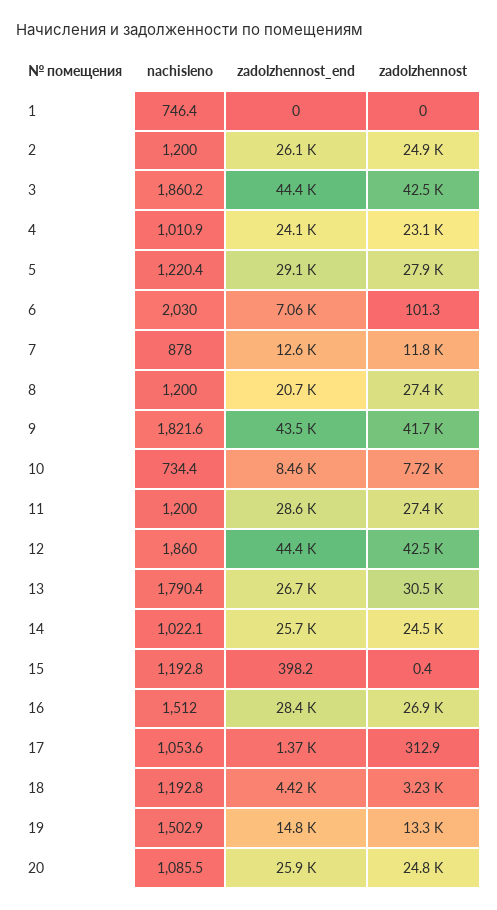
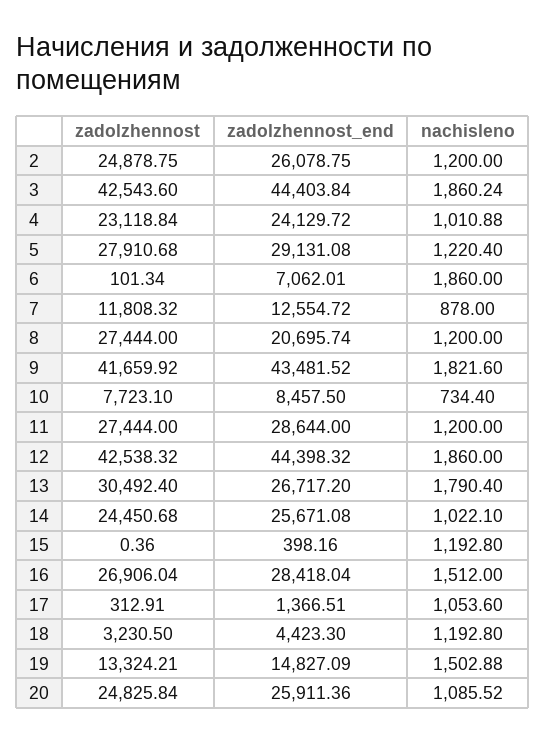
nachisleno, 1: 746.4 -> none
zadolzhennost_end, 1: 0 -> none
zadolzhennost, 1: 0 -> none
nachisleno, 6: 2030 -> 1860

